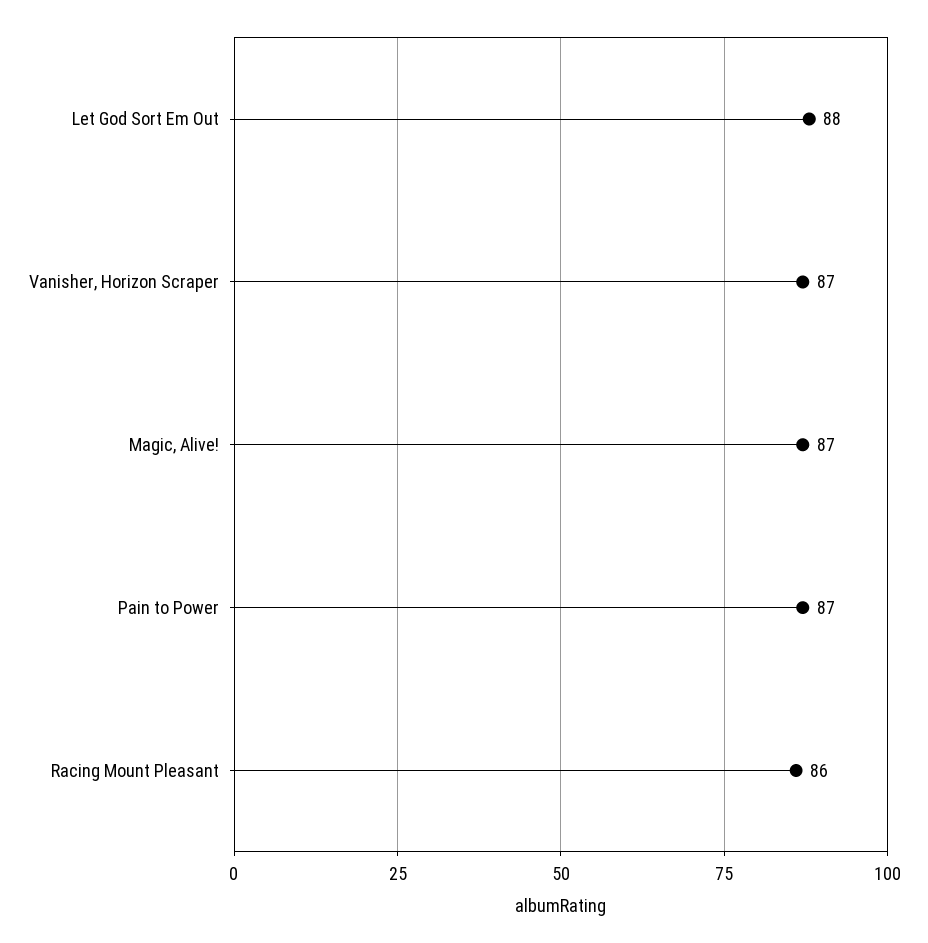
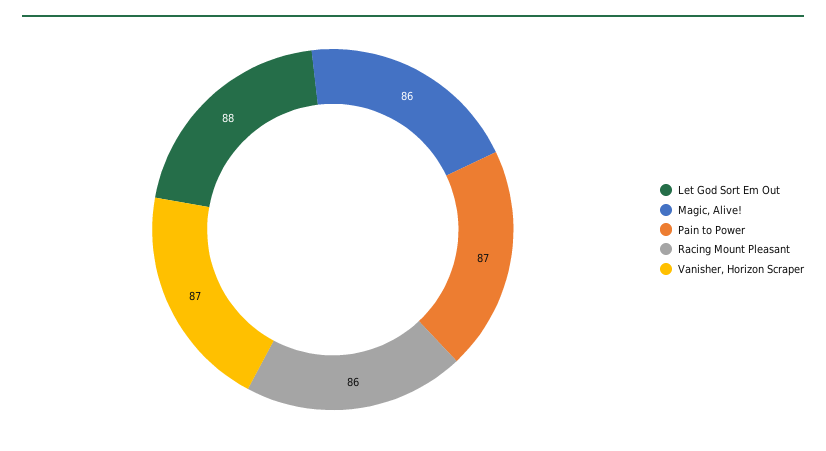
Magic, Alive!: 87 -> 86

